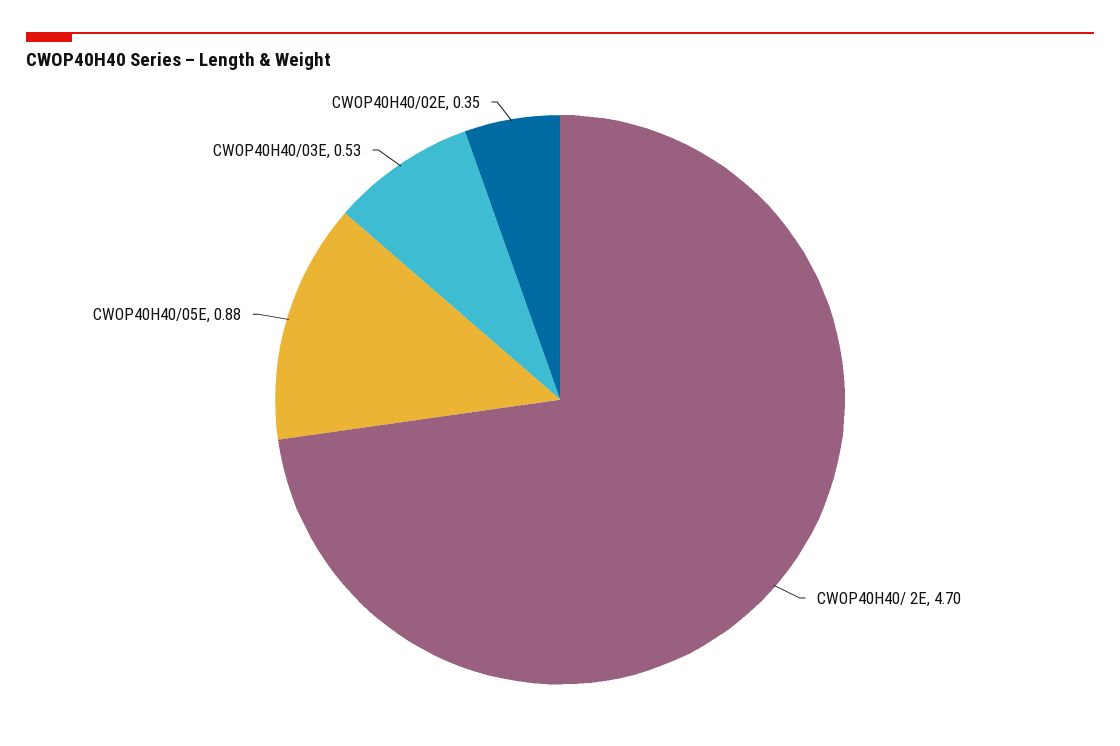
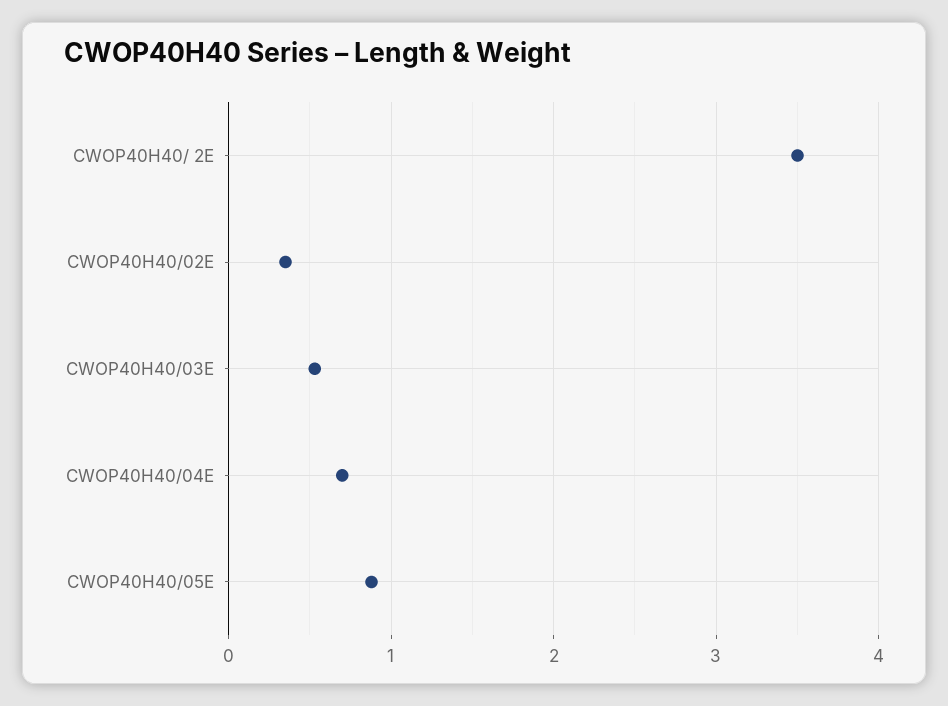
CWOP40H40/ 2E: 4.7 -> 3.5
CWOP40H40/04E: none -> 0.7

